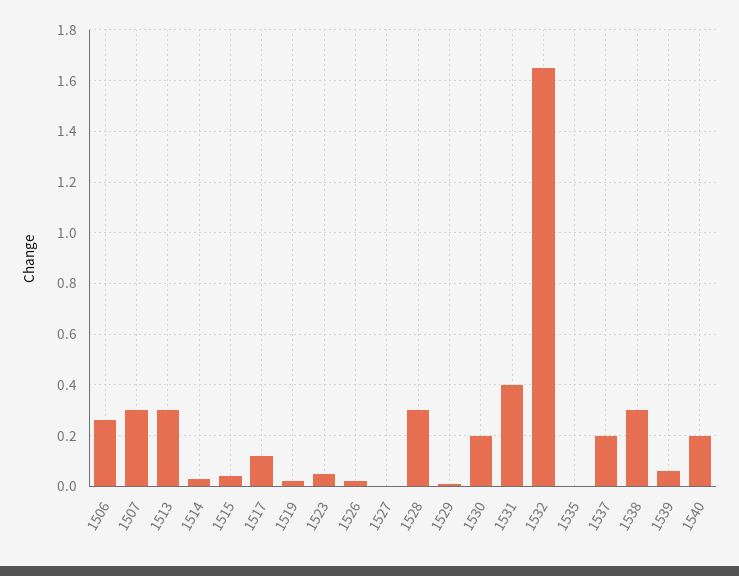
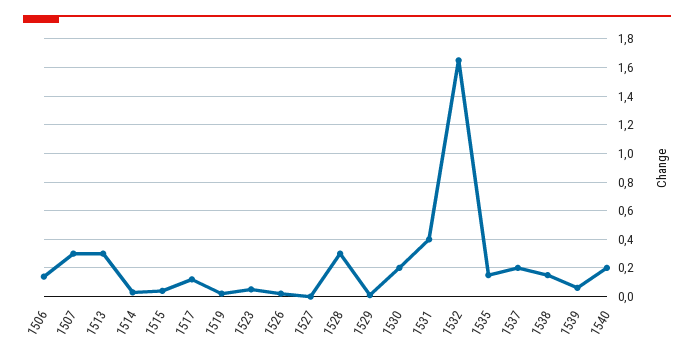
1506: 0.25 -> 0.15
1535: 0 -> 0.15
1538: 0.3 -> 0.15

